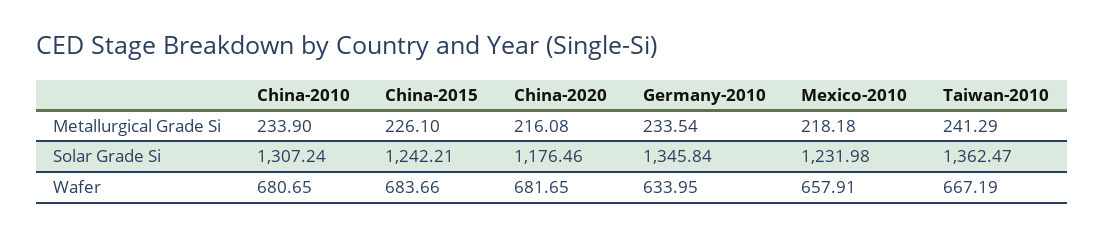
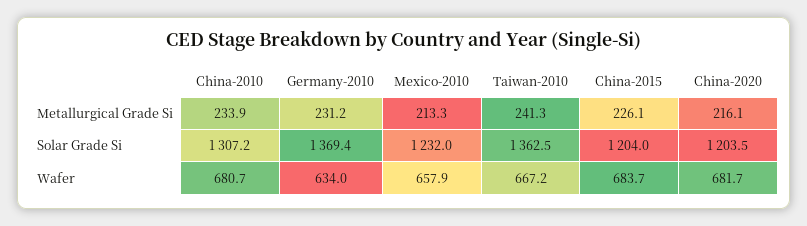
Germany-2010, Metallurgical Grade Si: 233.54 -> 231.2
Mexico-2010, Metallurgical Grade Si: 218.18 -> 213.3
China-2015, Solar Grade Si: 1242.21 -> 1204
China-2020, Solar Grade Si: 1176.46 -> 1203.5
Germany-2010, Solar Grade Si: 1345.84 -> 1369.4

